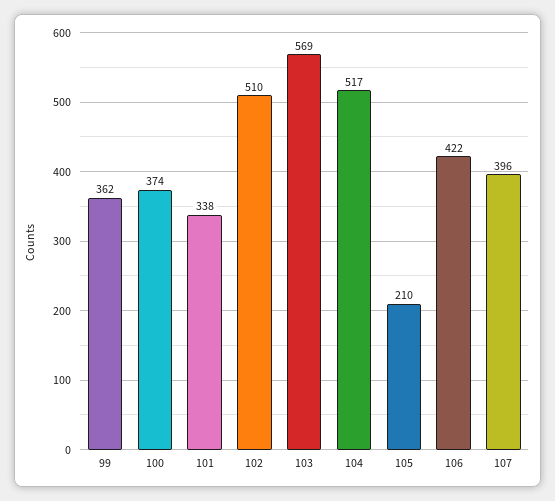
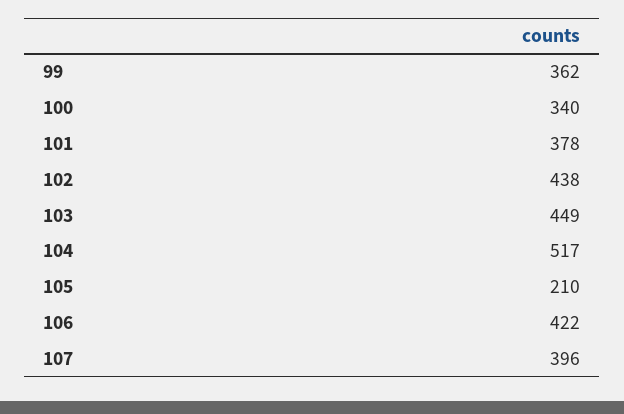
100: 374 -> 340
101: 338 -> 378
102: 510 -> 438
103: 569 -> 449

